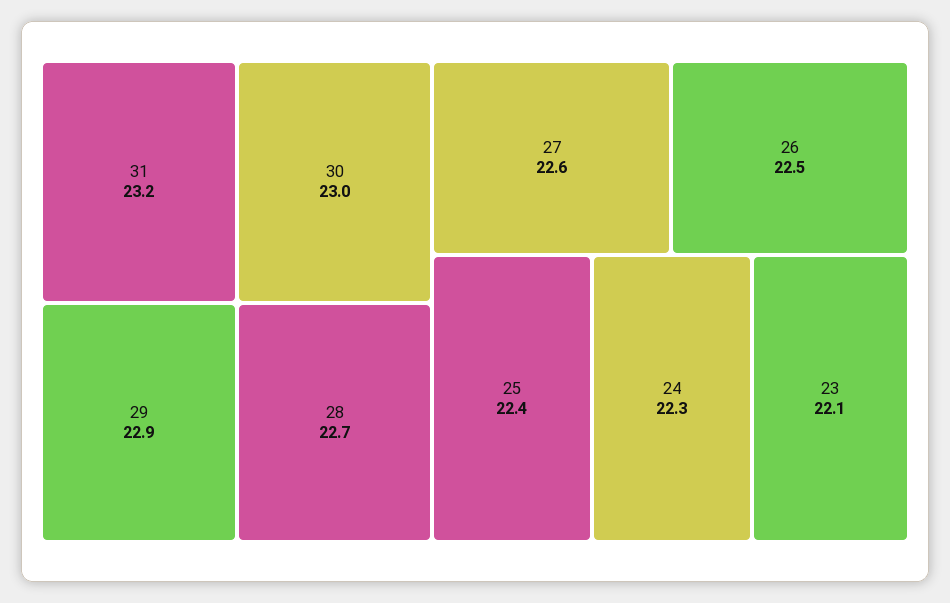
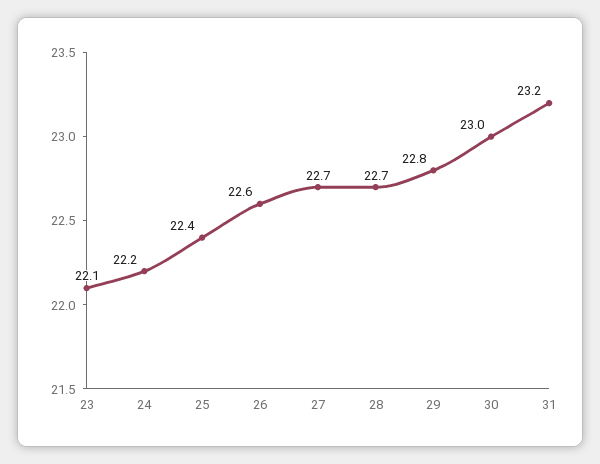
29: 22.9 -> 22.8
27: 22.6 -> 22.7
26: 22.5 -> 22.6
24: 22.3 -> 22.2

